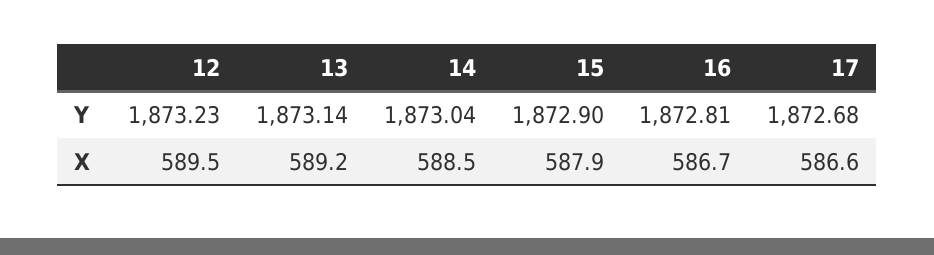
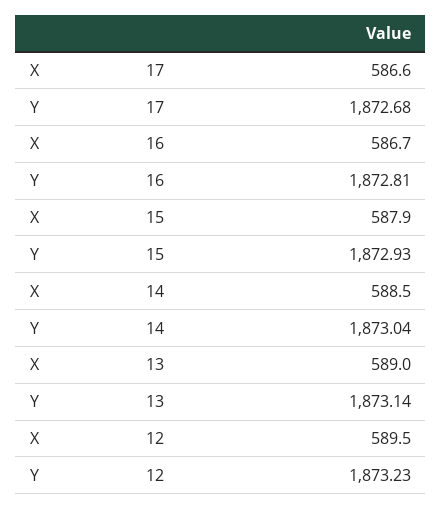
15, Y: 1872.9 -> 1872.93
13, X: 589.2 -> 589

